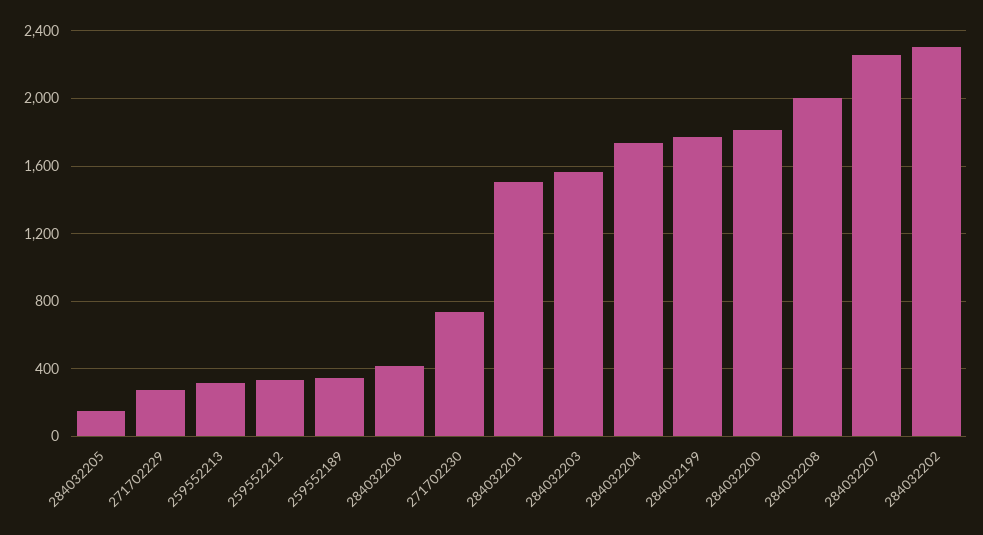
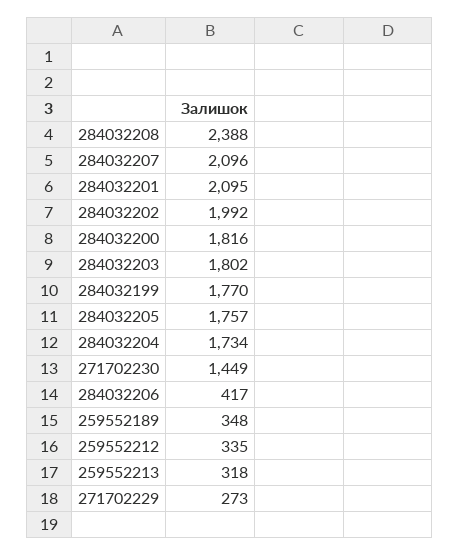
284032205: 150 -> 1757
271702230: 750 -> 1449
284032201: 1500 -> 2095
284032203: 1550 -> 1802
284032208: 2000 -> 2388
284032207: 2250 -> 2096
284032202: 2300 -> 1992

